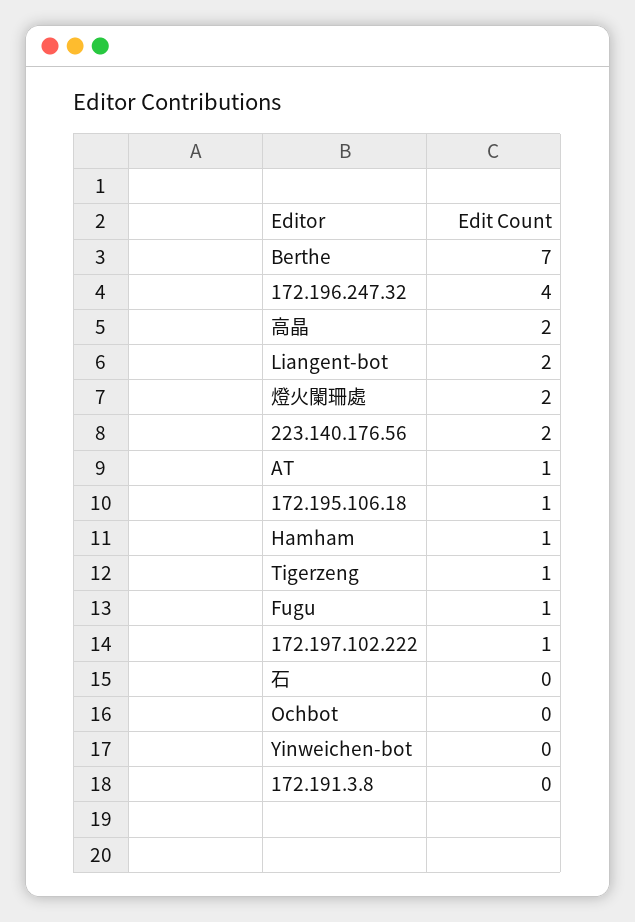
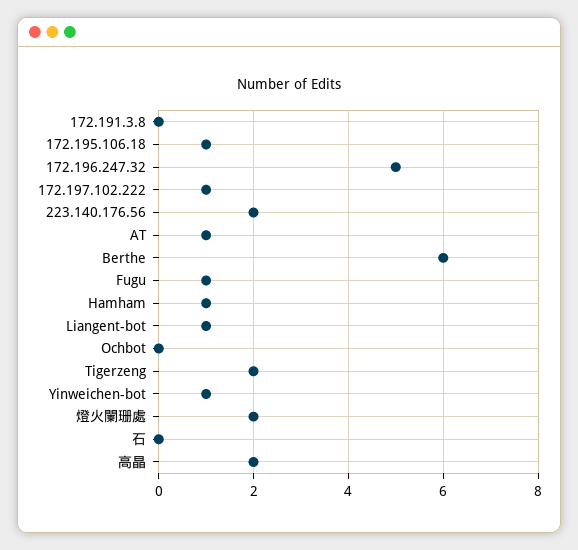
Berthe: 7 -> 6
172.196.247.32: 4 -> 5
Liangent-bot: 2 -> 1
Tigerzeng: 1 -> 2
Yinweichen-bot: 0 -> 1

